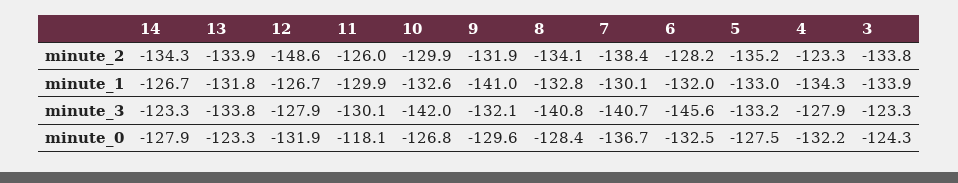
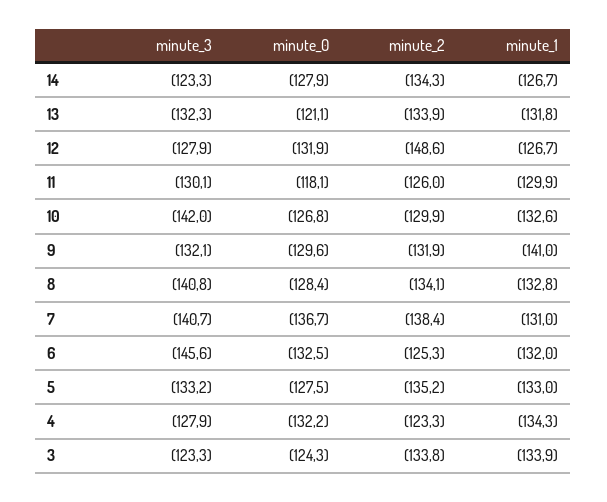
6, minute_2: -128.2 -> -125.3
7, minute_1: -130.1 -> -131
13, minute_3: -133.8 -> -132.3
13, minute_0: -123.3 -> -121.1

